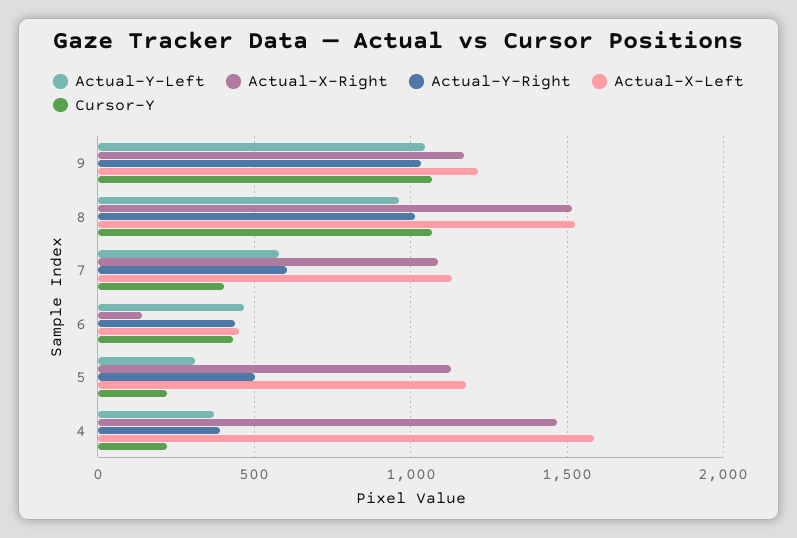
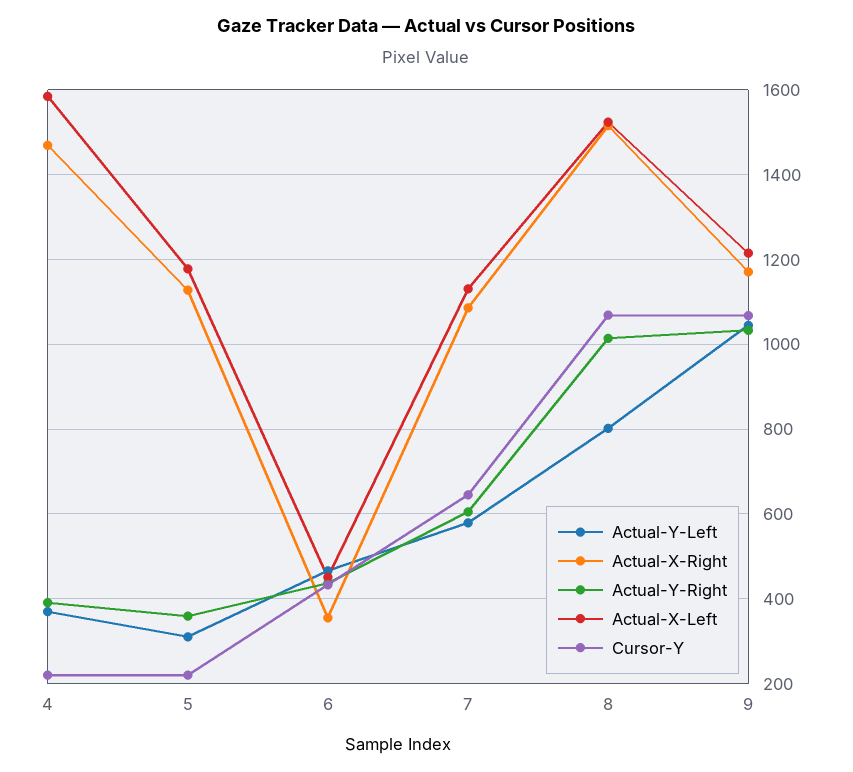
Actual-Y-Left, 8: 950 -> 800
Cursor-Y, 7: 400 -> 640
Actual-X-Right, 6: 150 -> 360
Actual-Y-Right, 5: 500 -> 360

